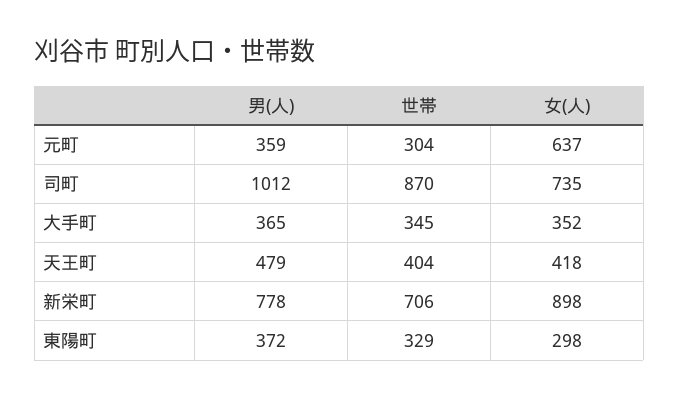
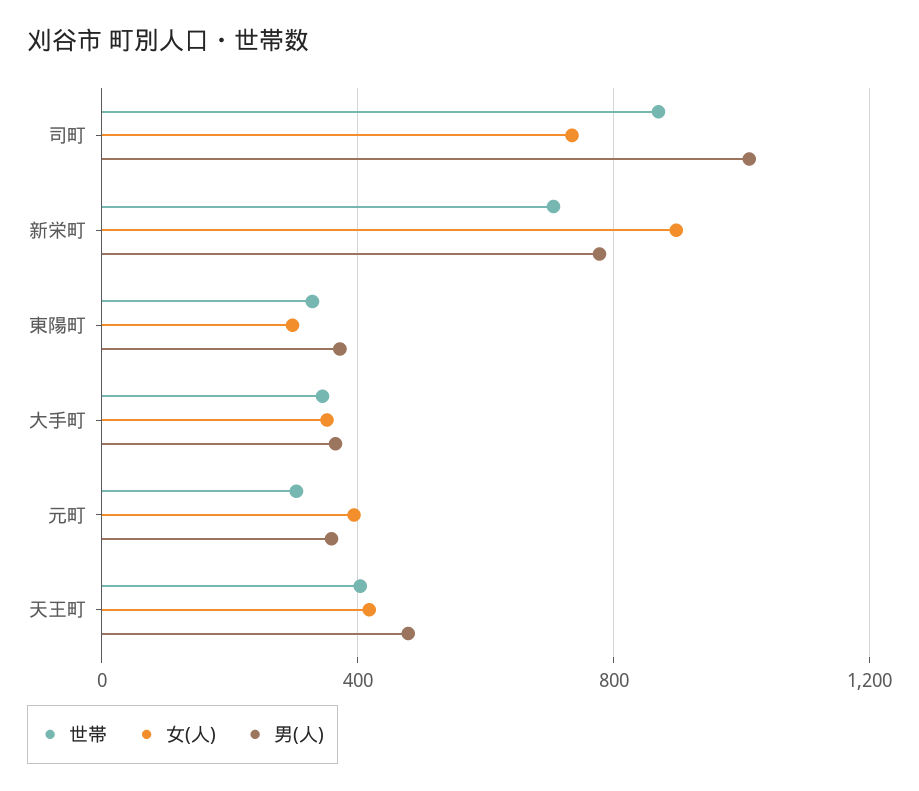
女(人), 元町: 637 -> 400

